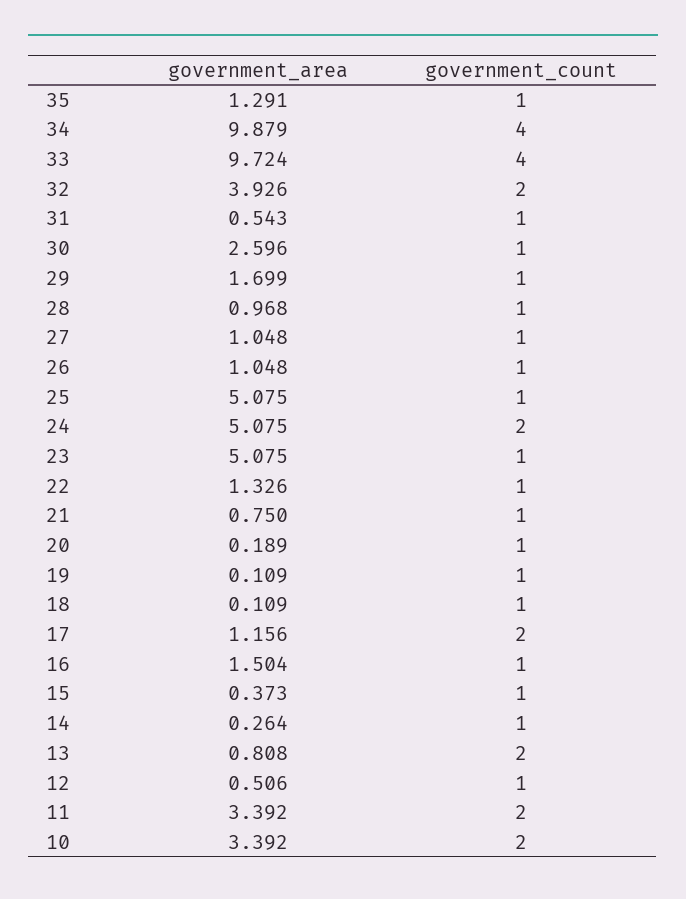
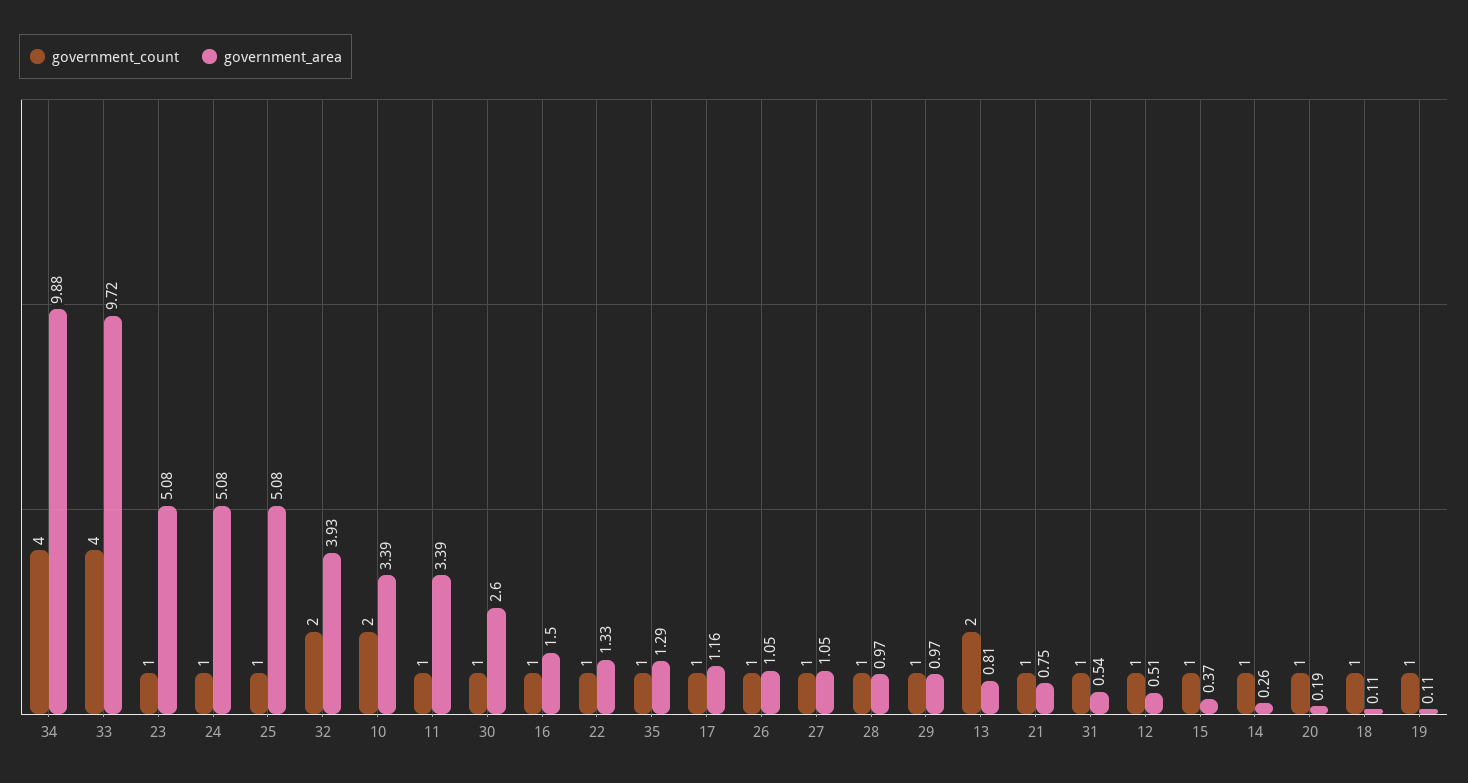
government_area, 29: 1.699 -> 0.97
government_count, 24: 2 -> 1
government_count, 17: 2 -> 1
government_count, 11: 2 -> 1

